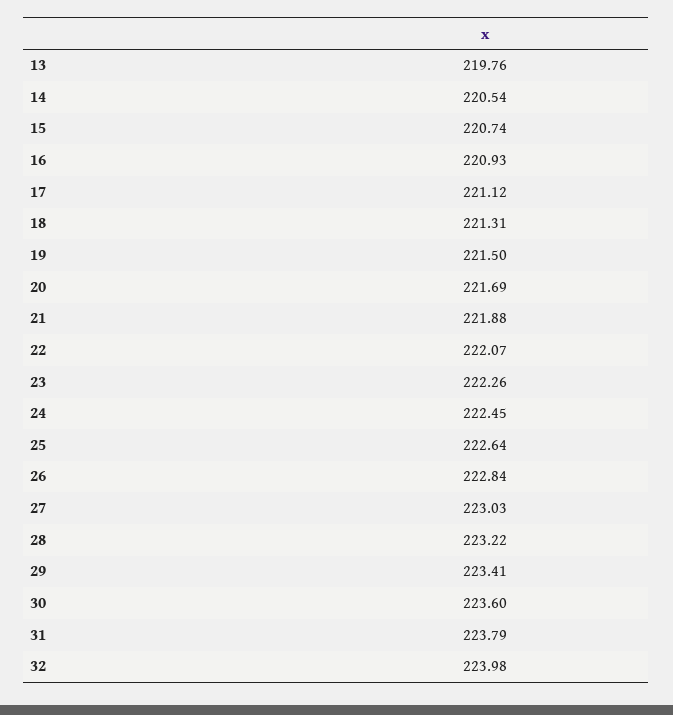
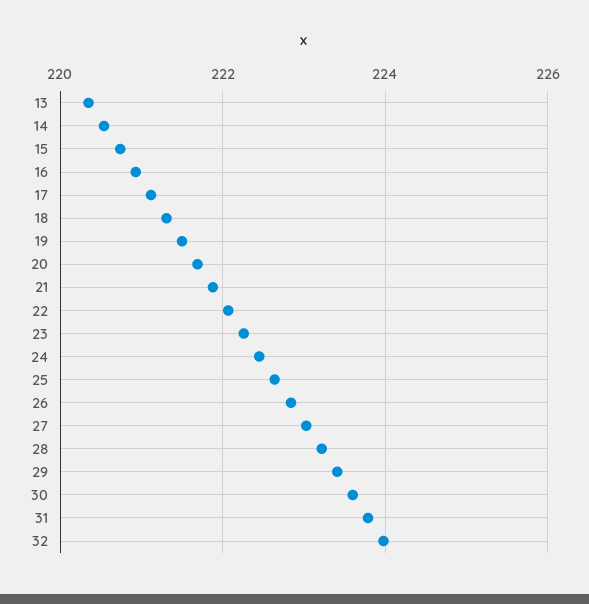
13: 219.76 -> 220.4

